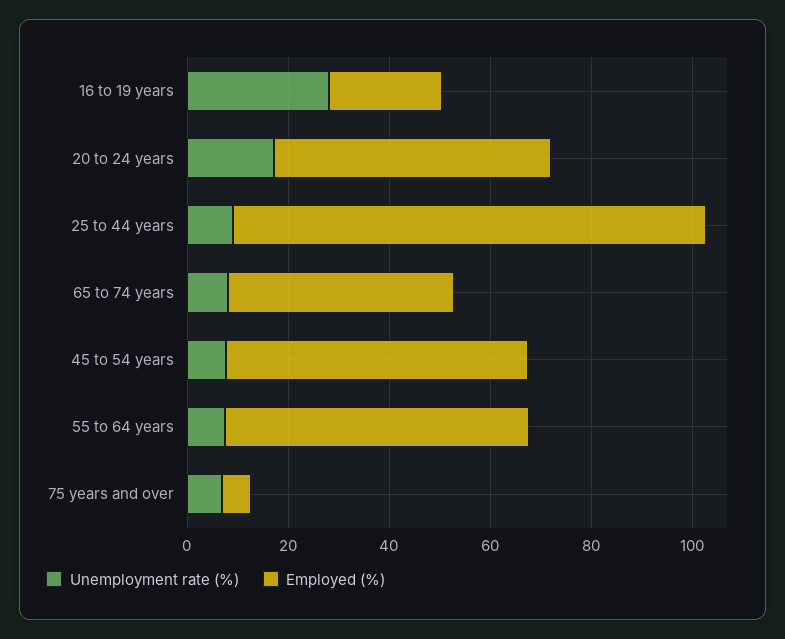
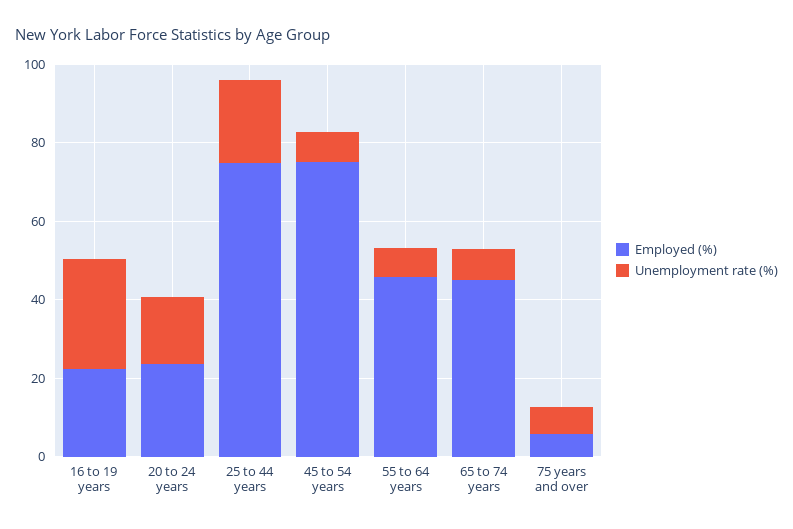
Employed (%), 20 to 24 years: 55 -> 25
Unemployment rate (%), 25 to 44 years: 10 -> 20
Employed (%), 25 to 44 years: 95 -> 75
Employed (%), 45 to 54 years: 60 -> 75
Employed (%), 55 to 64 years: 60 -> 45

